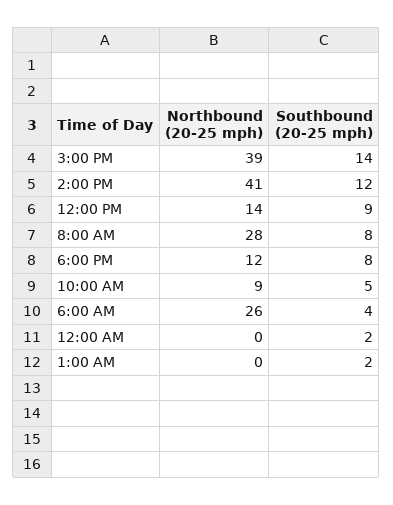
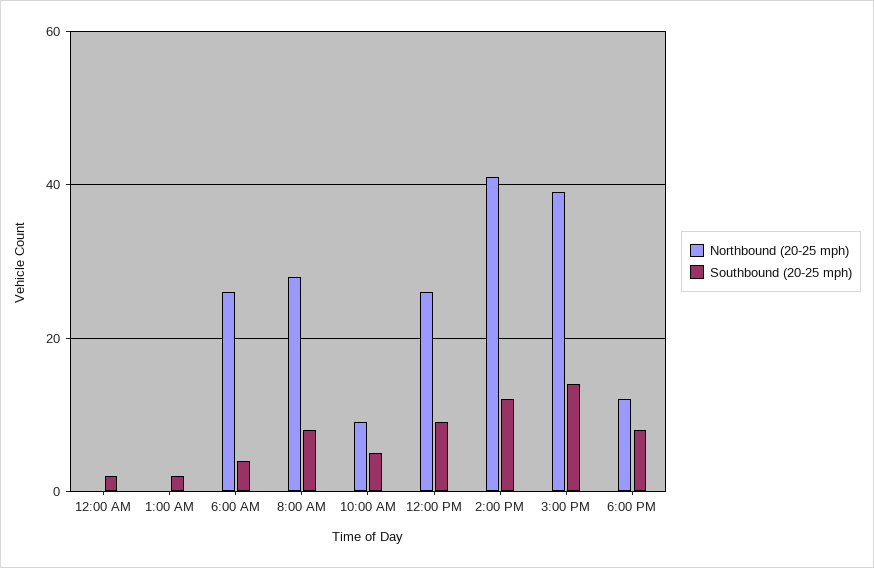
Northbound (20-25 mph), 12:00 PM: 14 -> 25

